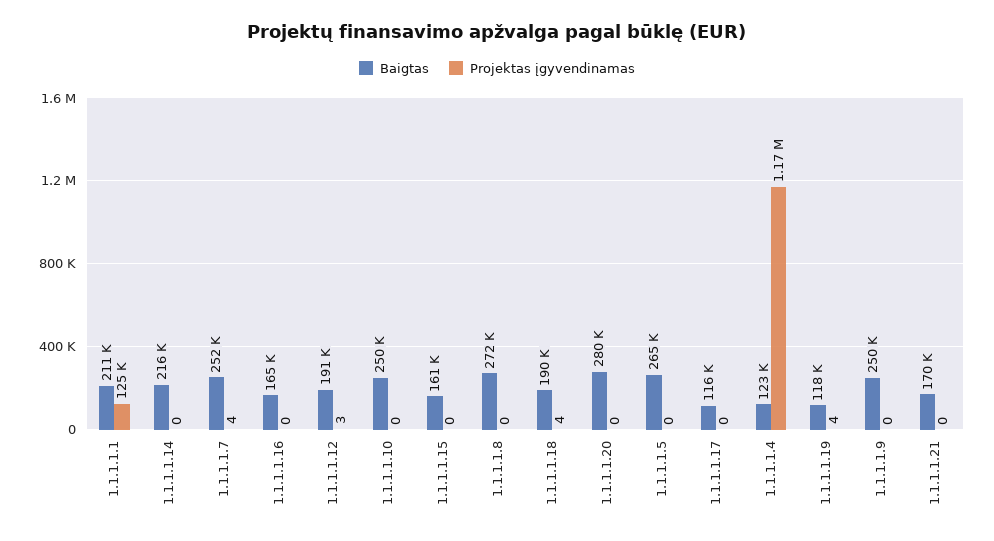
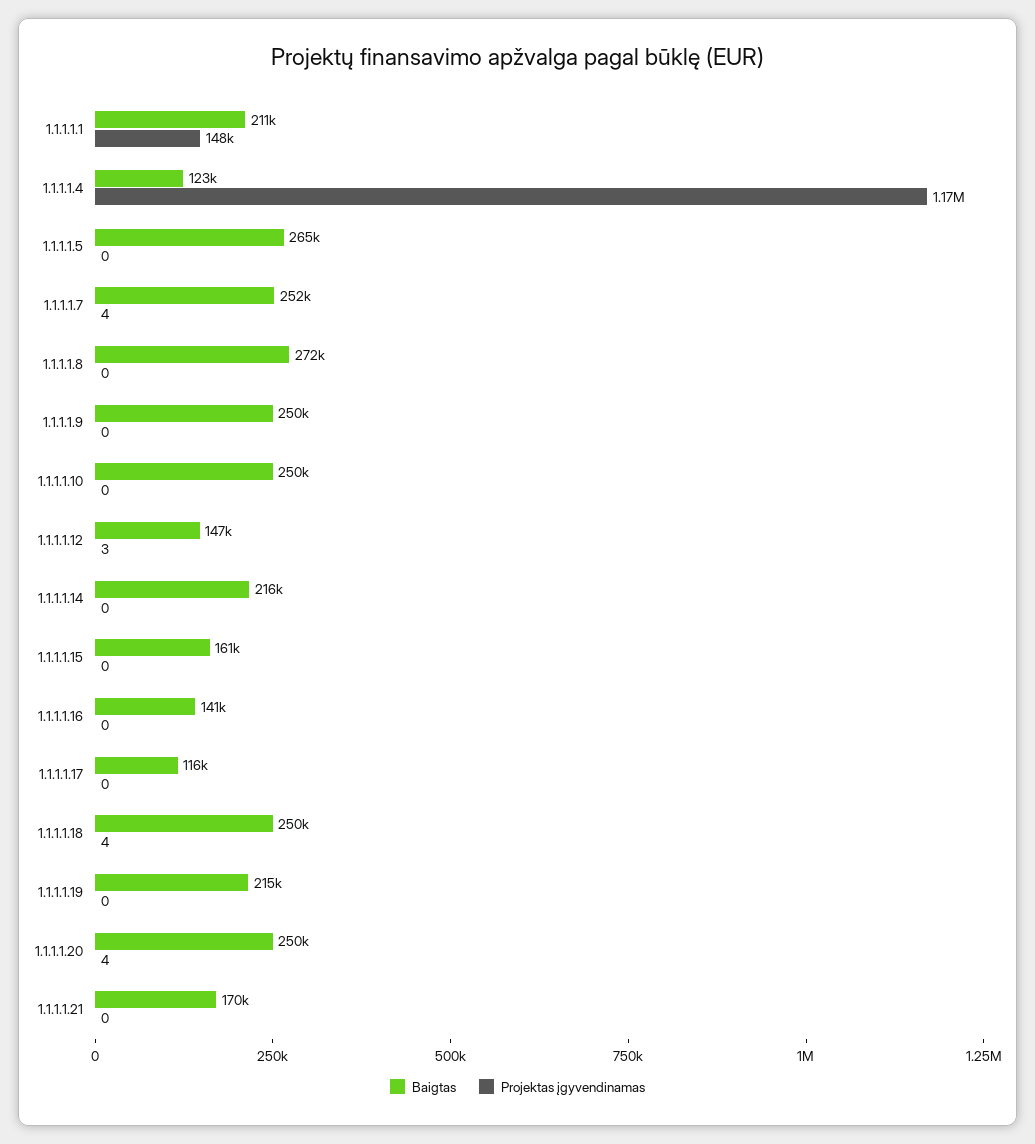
Projektas įgyvendinamas, 1.1.1.1.1: 125000 -> 148000
Baigtas, 1.1.1.1.16: 165000 -> 141000
Baigtas, 1.1.1.1.12: 191000 -> 147000
Baigtas, 1.1.1.1.18: 190000 -> 250000
Baigtas, 1.1.1.1.20: 280000 -> 250000
Projektas įgyvendinamas, 1.1.1.1.20: 0 -> 4
Baigtas, 1.1.1.1.19: 118000 -> 215000
Projektas įgyvendinamas, 1.1.1.1.19: 4 -> 0

